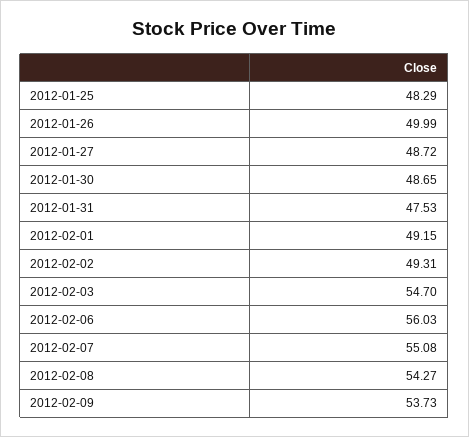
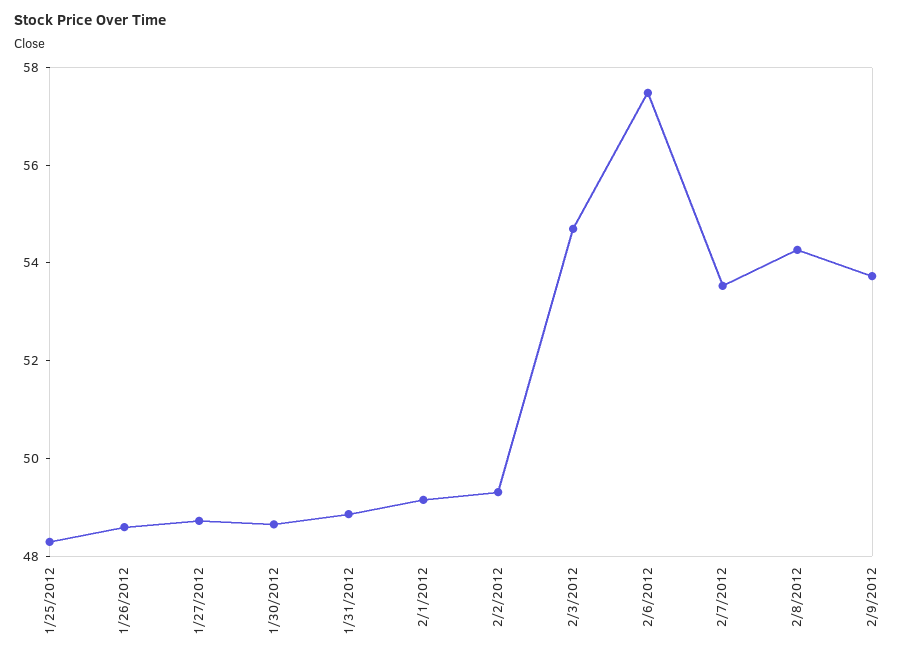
2012-01-26: 49.99 -> 48.5
2012-01-31: 47.53 -> 49
2012-02-06: 56.03 -> 57.5
2012-02-07: 55.08 -> 53.5

